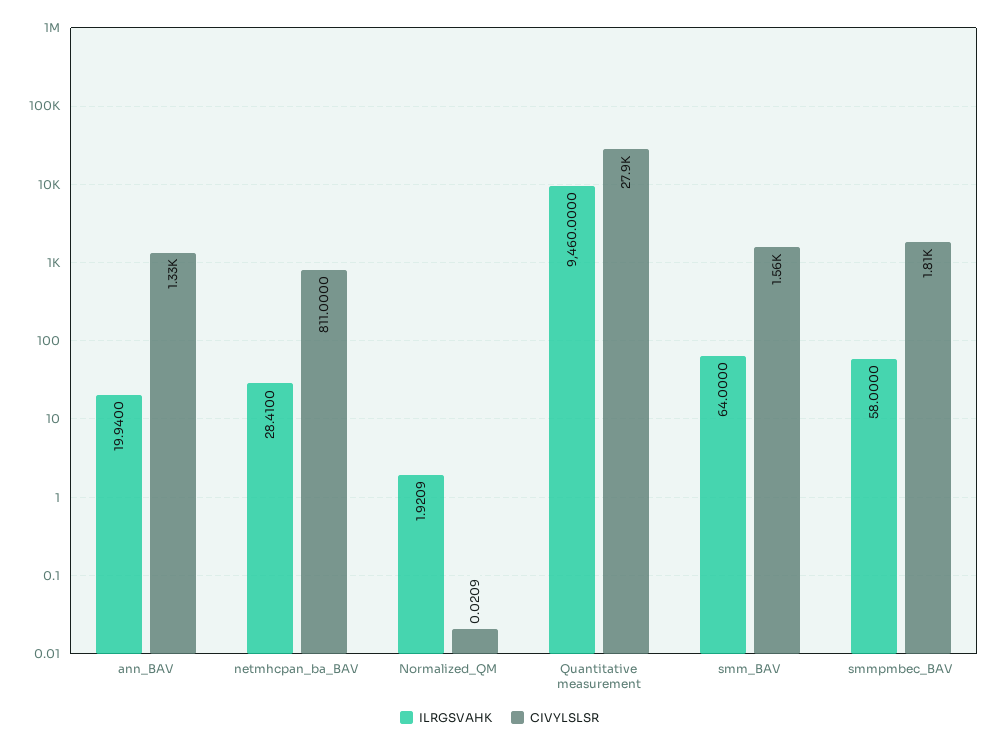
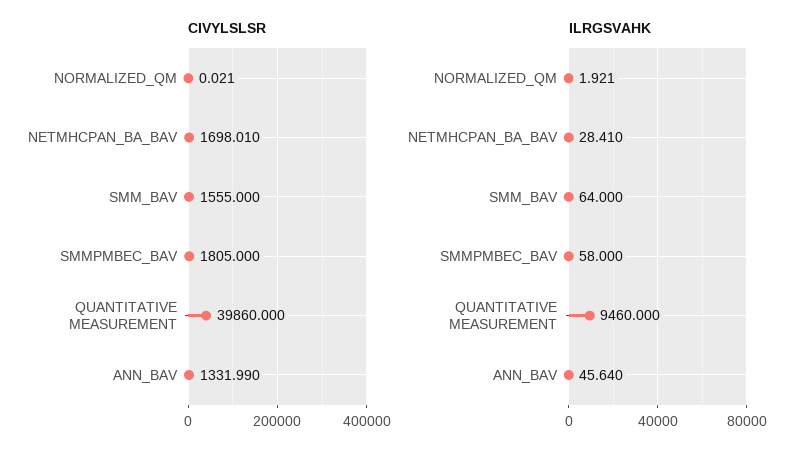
ILRGSVAHK, ann_BAV: 19.94 -> 45.64
CIVYLSLSR, netmhcpan_ba_BAV: 811 -> 1698.01
CIVYLSLSR, Quantitative measurement: 27900 -> 39860

